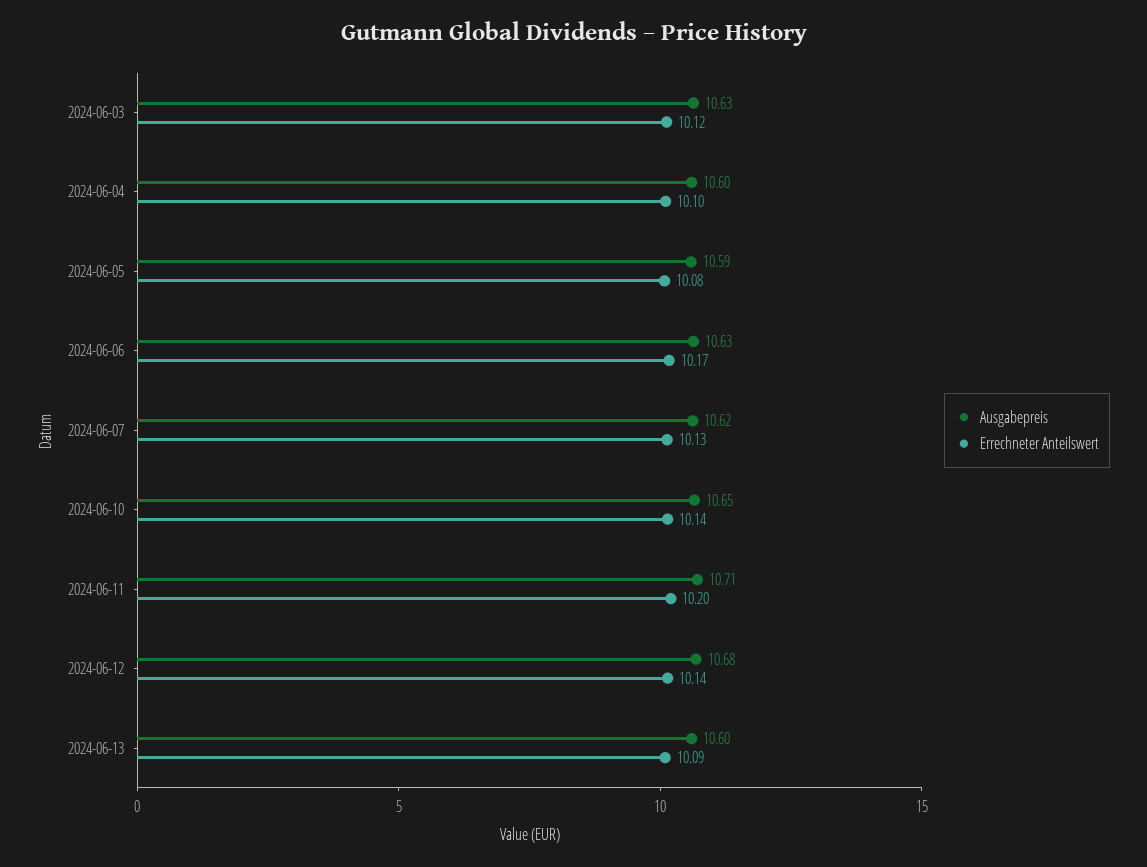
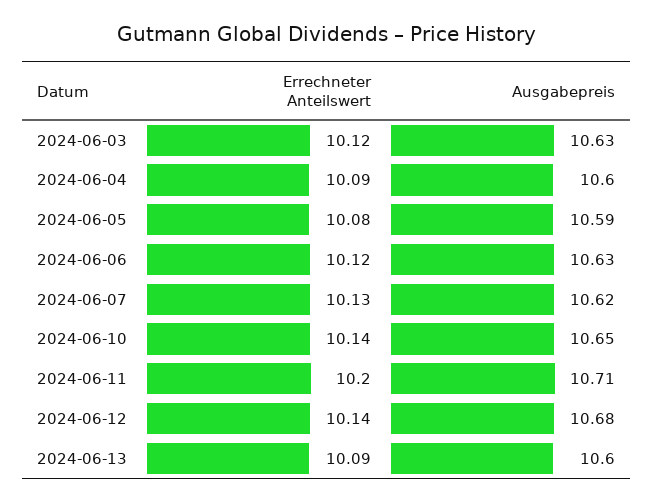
Errechneter Anteilswert, 2024-06-04: 10.1 -> 10.09
Errechneter Anteilswert, 2024-06-06: 10.17 -> 10.12

